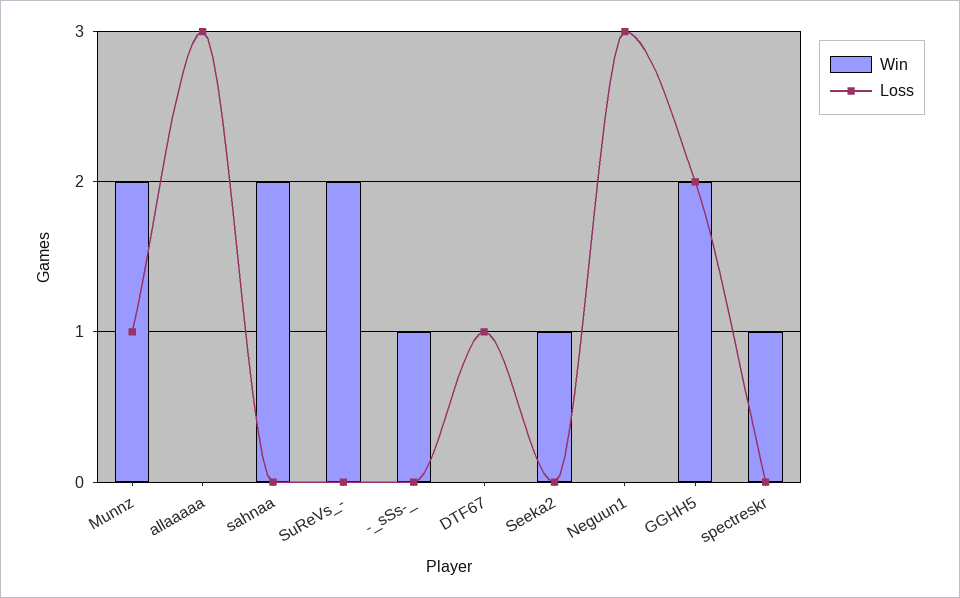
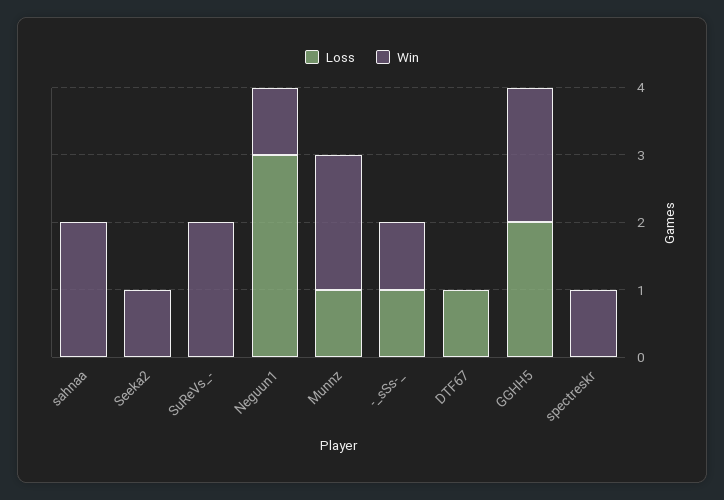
Win, allaaaaa: 0 -> none
Loss, allaaaaa: 3 -> none
Loss, -_sSs-_: 0 -> 1
Win, Neguun1: 0 -> 1

